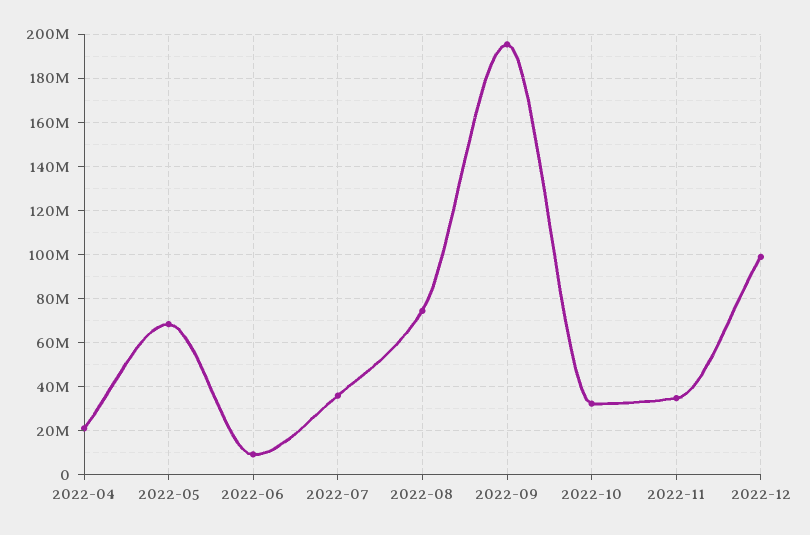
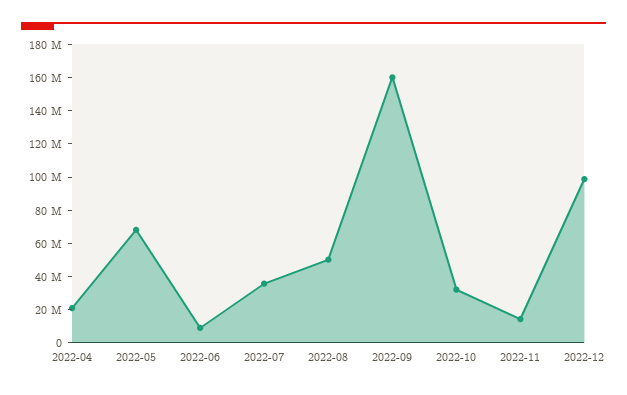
2022-08: 75000000 -> 50000000
2022-09: 195000000 -> 160000000
2022-11: 35000000 -> 15000000

